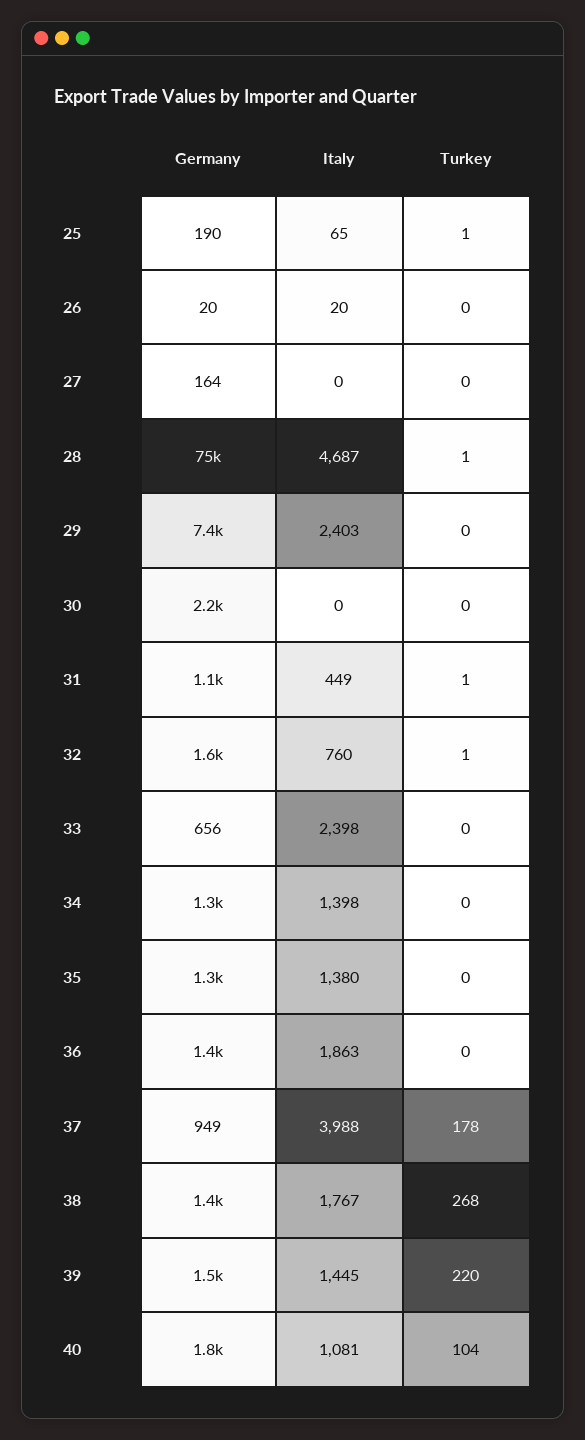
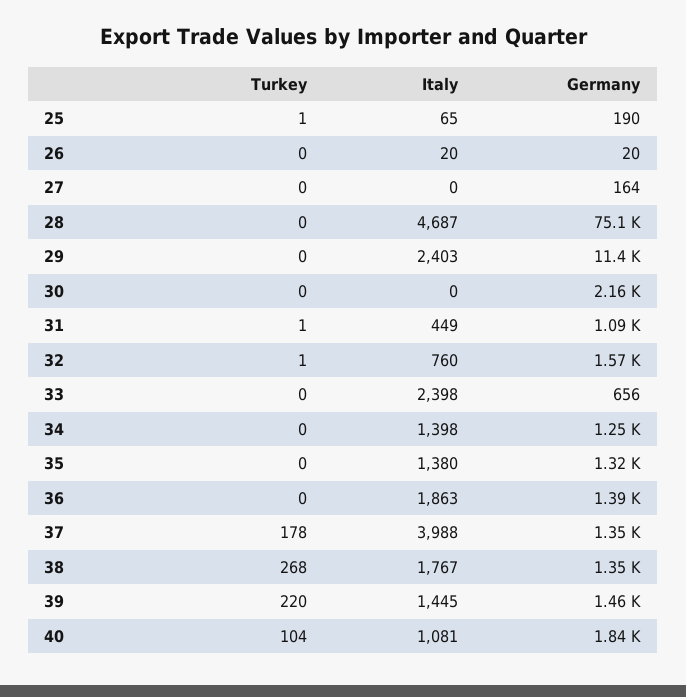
Turkey, 28: 1 -> 0
Germany, 29: 7400 -> 11400
Germany, 37: 949 -> 1350

